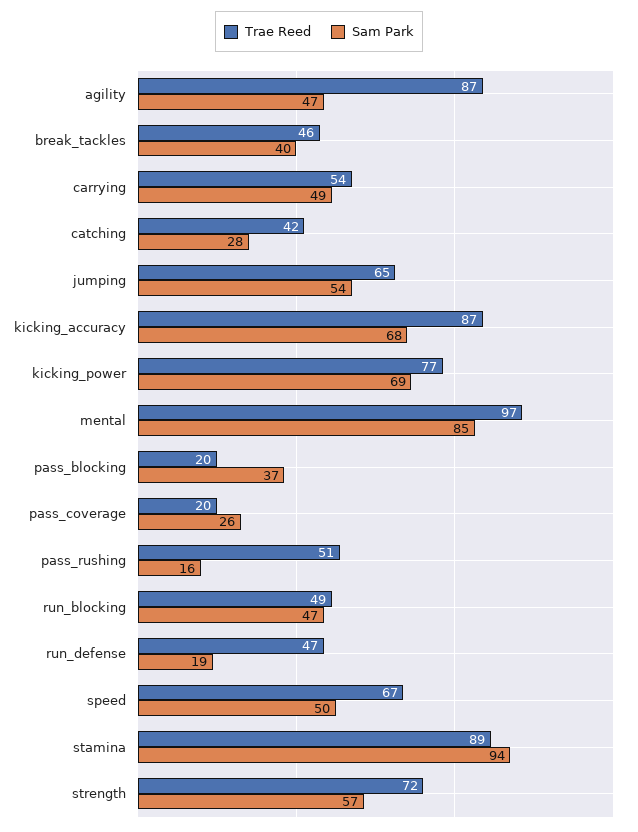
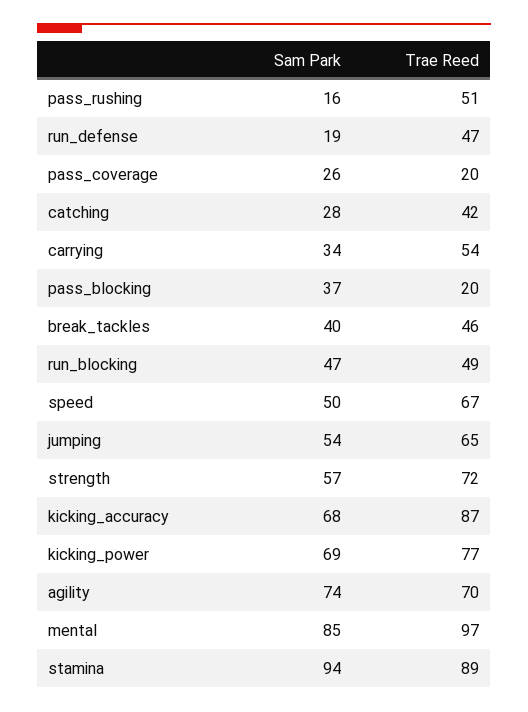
Trae Reed, agility: 87 -> 70
Sam Park, agility: 47 -> 74
Sam Park, carrying: 49 -> 34

